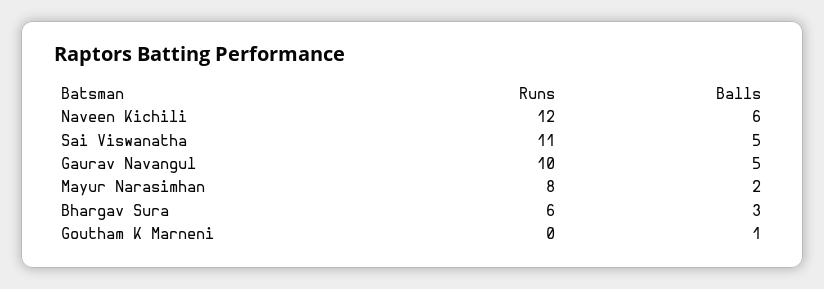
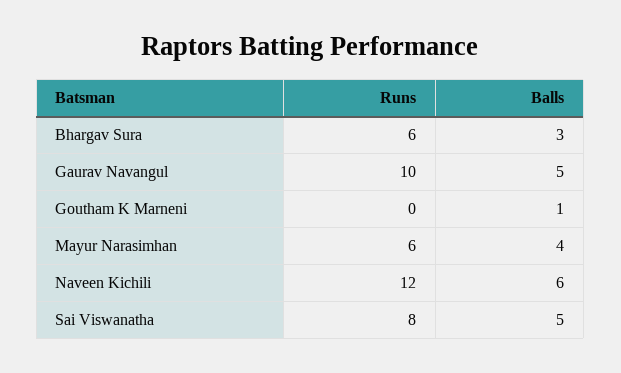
Runs, Sai Viswanatha: 11 -> 8
Runs, Mayur Narasimhan: 8 -> 6
Balls, Mayur Narasimhan: 2 -> 4

